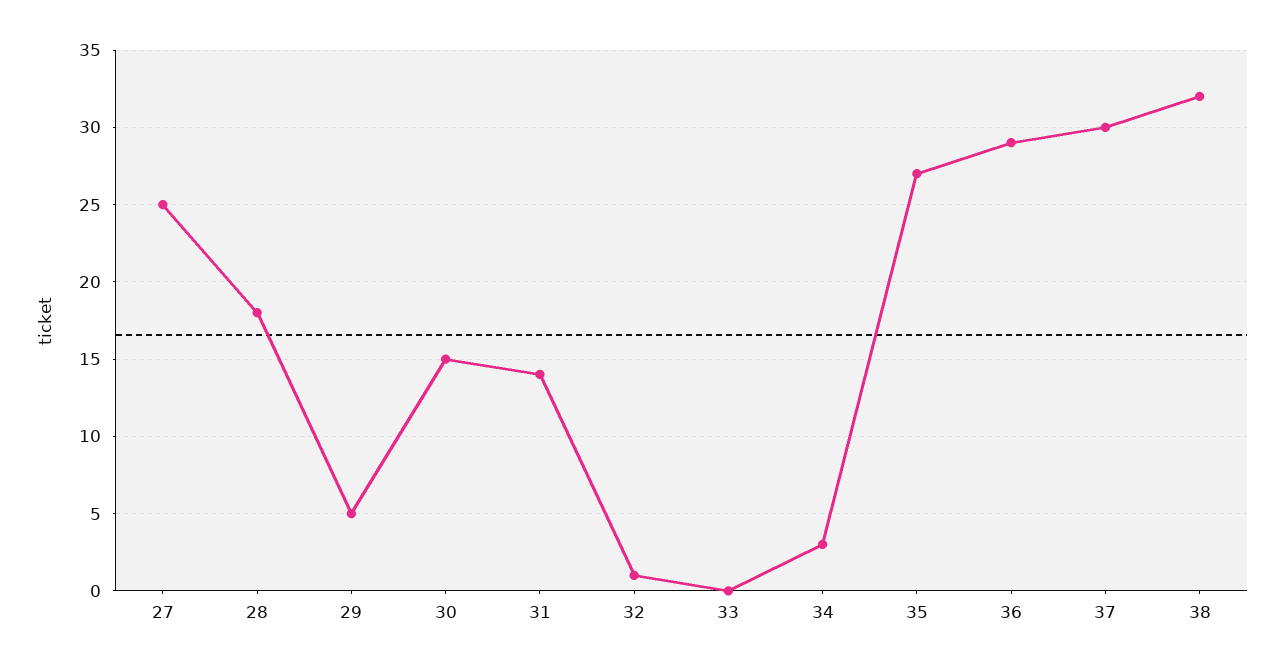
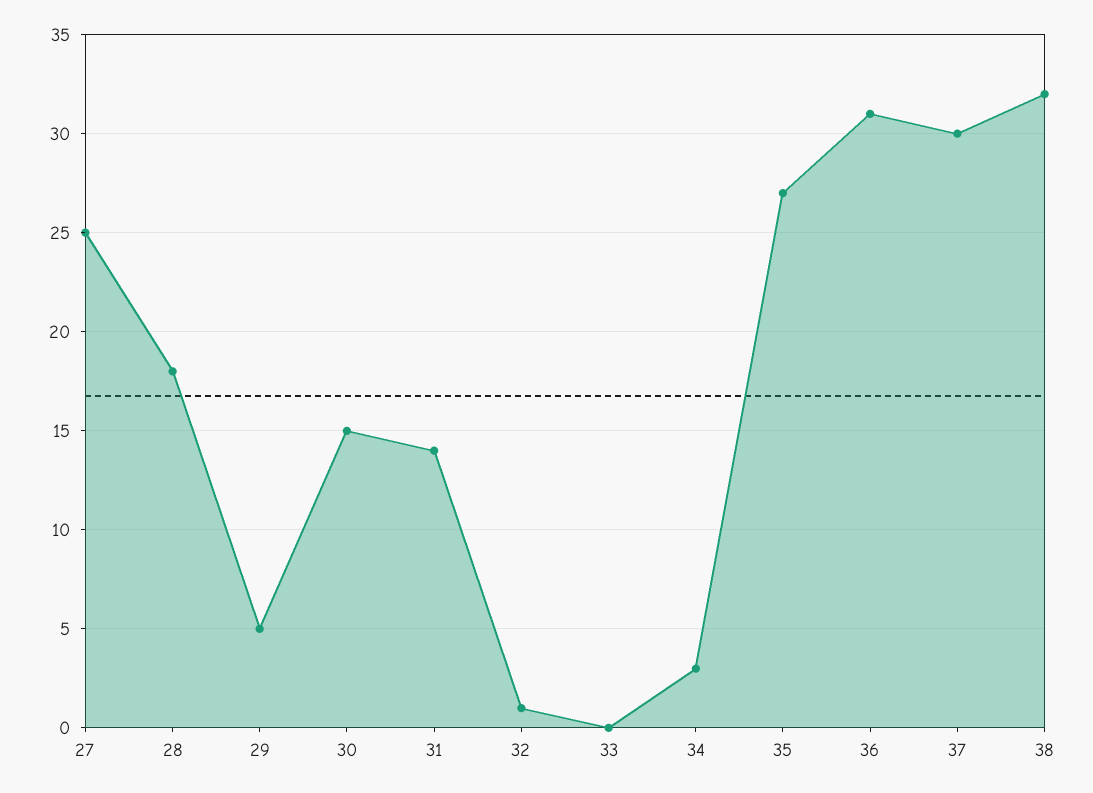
36: 29 -> 31

